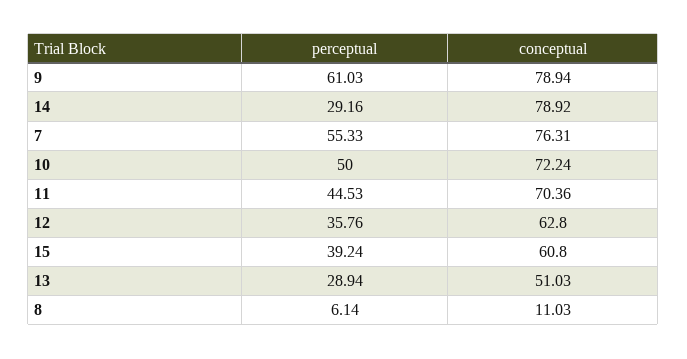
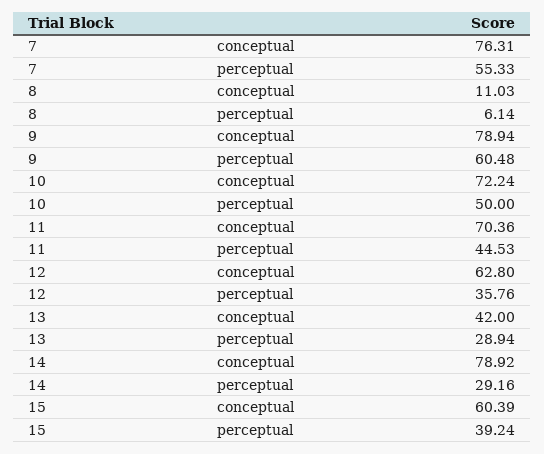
perceptual, 9: 61.03 -> 60.48
conceptual, 15: 60.8 -> 60.39
conceptual, 13: 51.03 -> 42

